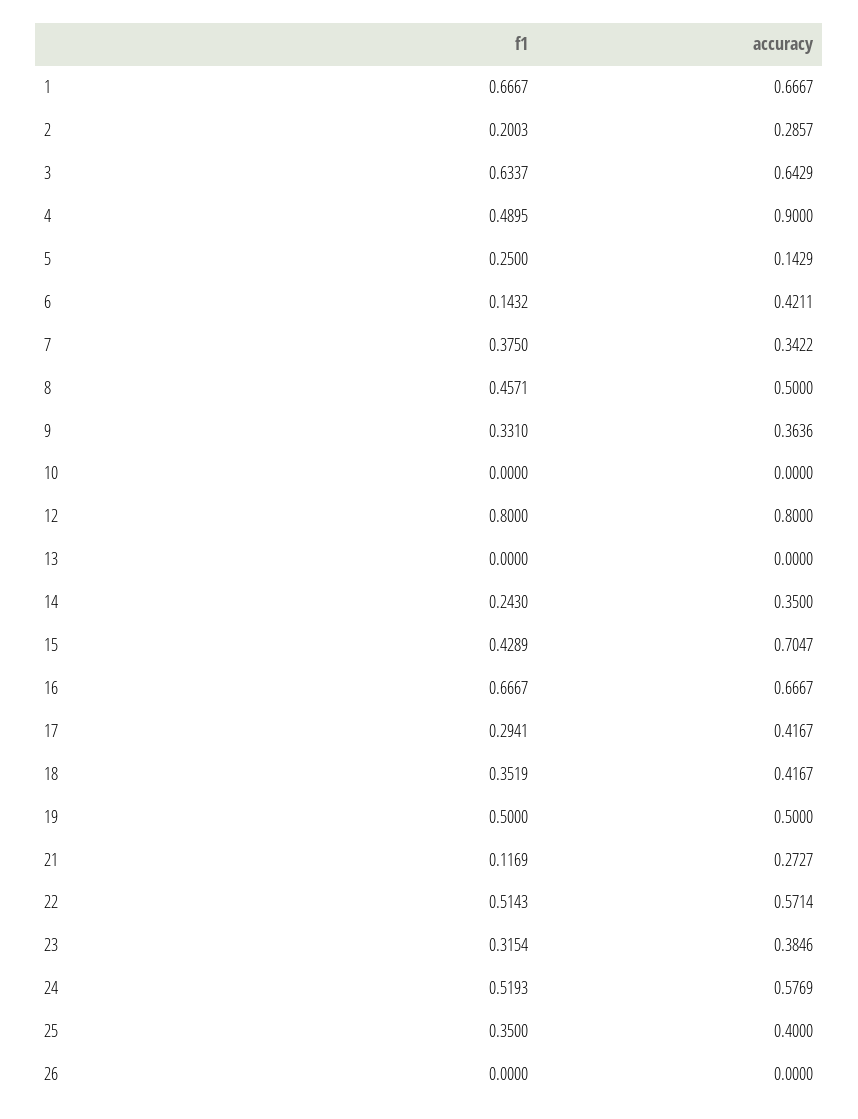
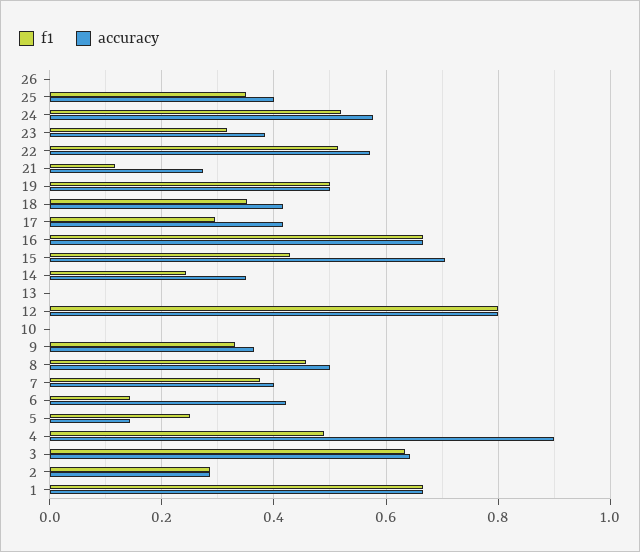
f1, 2: 0.2003 -> 0.28
accuracy, 7: 0.3422 -> 0.4

